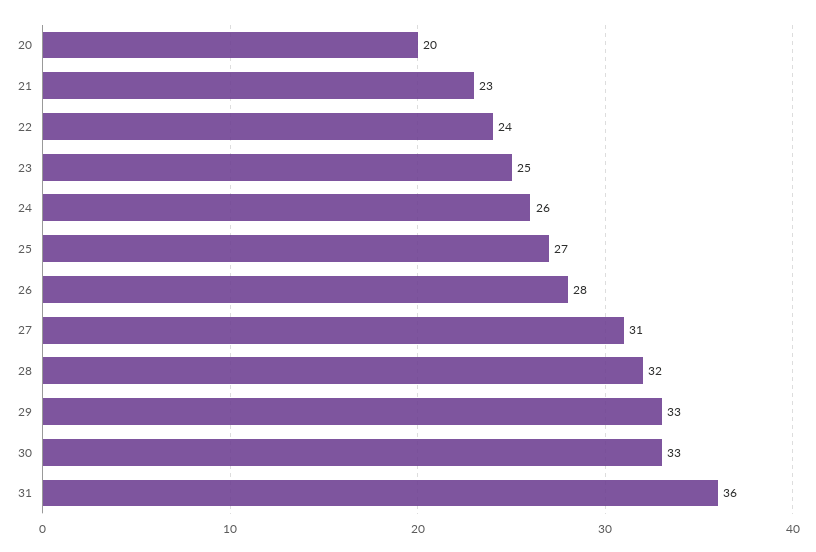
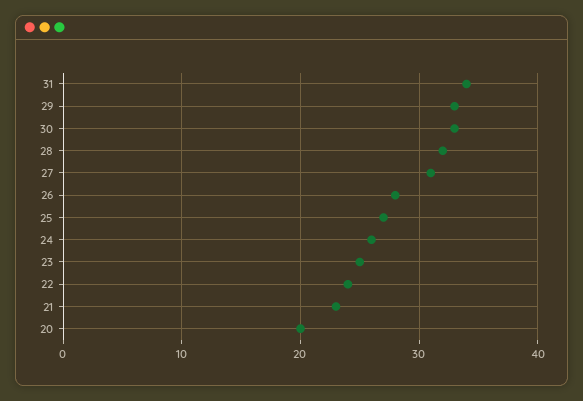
31: 36 -> 34

